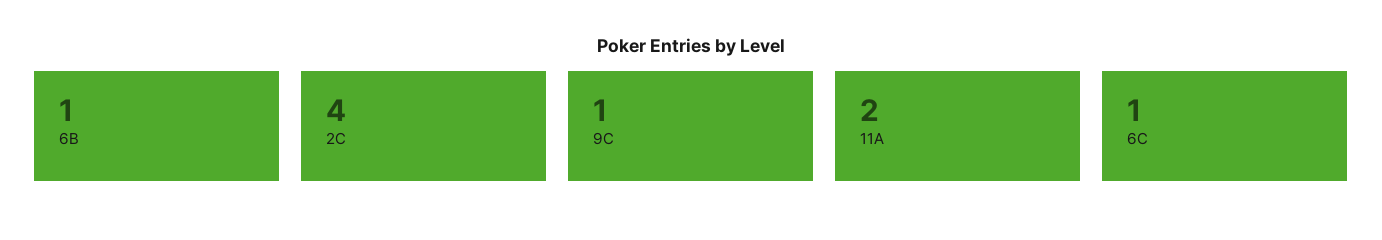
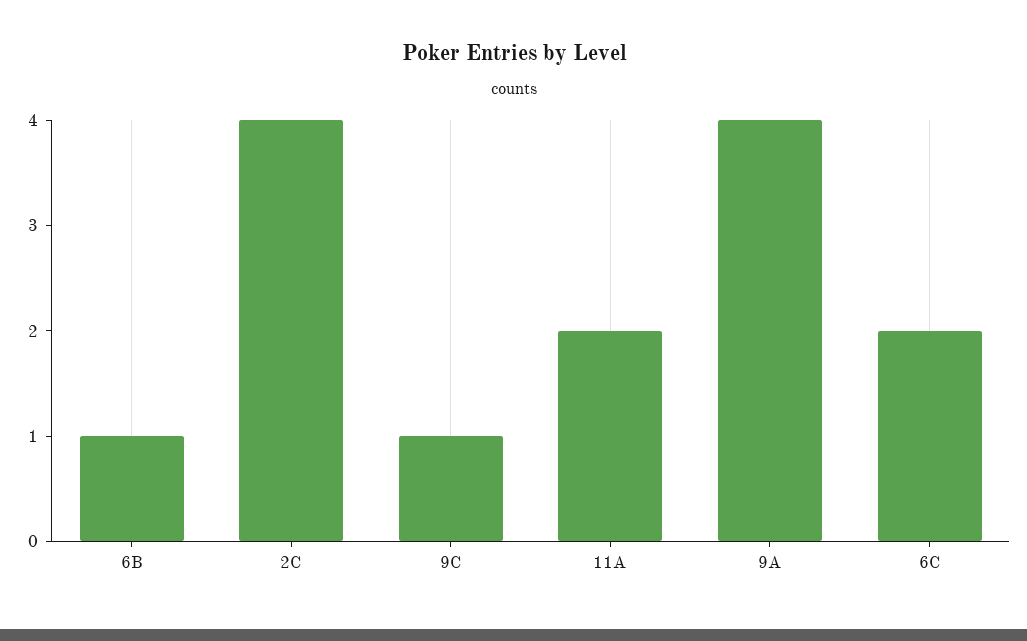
6C: 1 -> 2
9A: none -> 4

